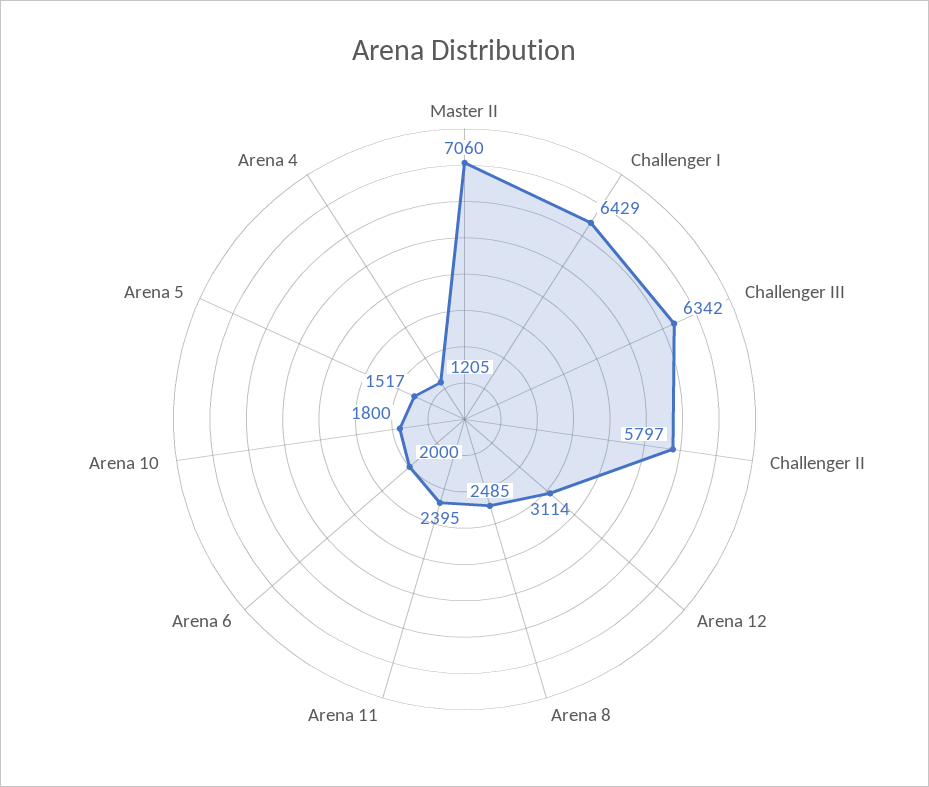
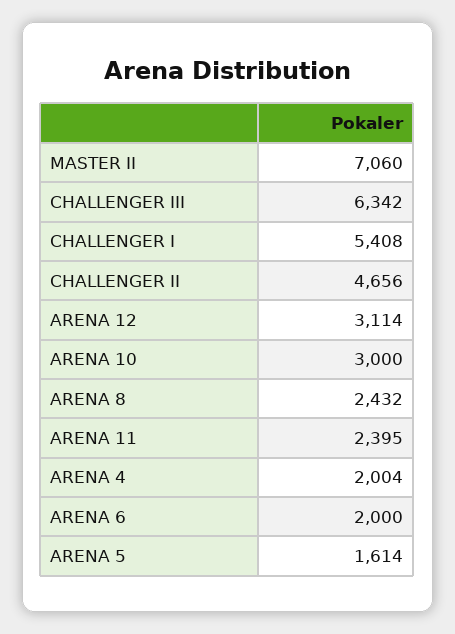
Challenger I: 6429 -> 5408
Challenger II: 5797 -> 4656
Arena 8: 2485 -> 2432
Arena 10: 1800 -> 3000
Arena 5: 1517 -> 1614
Arena 4: 1205 -> 2004

